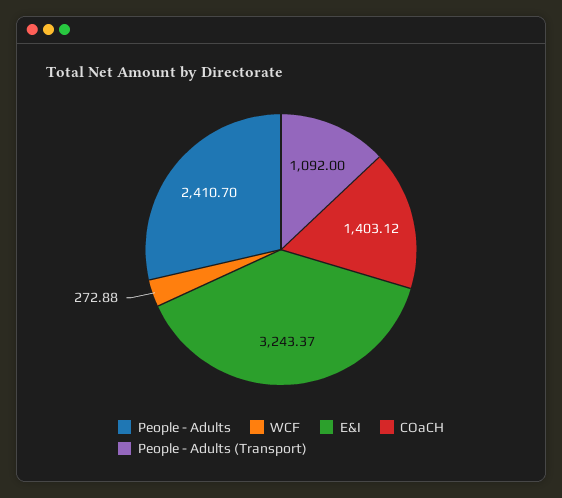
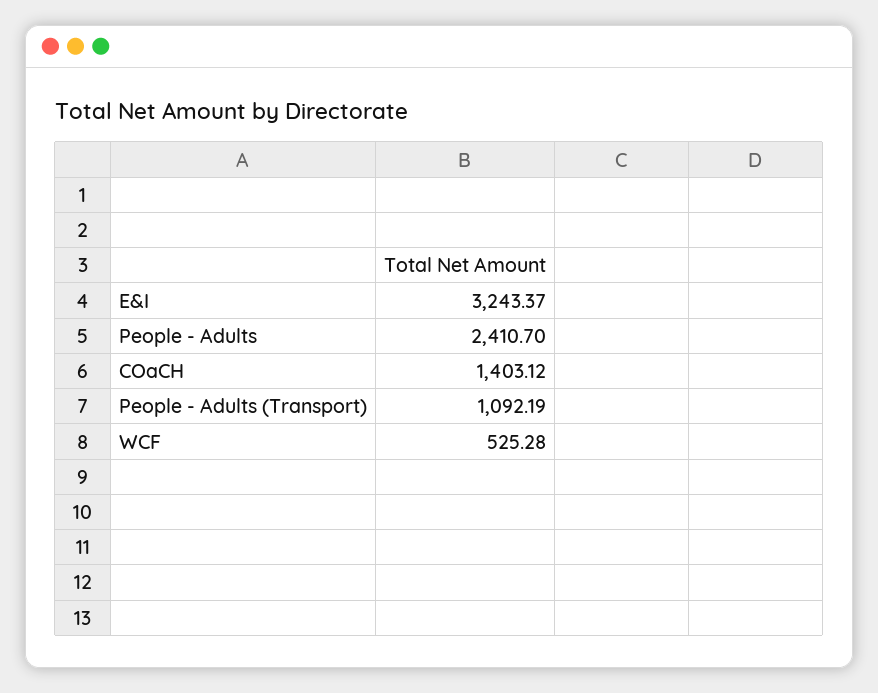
WCF: 272.88 -> 525.28
People - Adults (Transport): 1092 -> 1092.19

